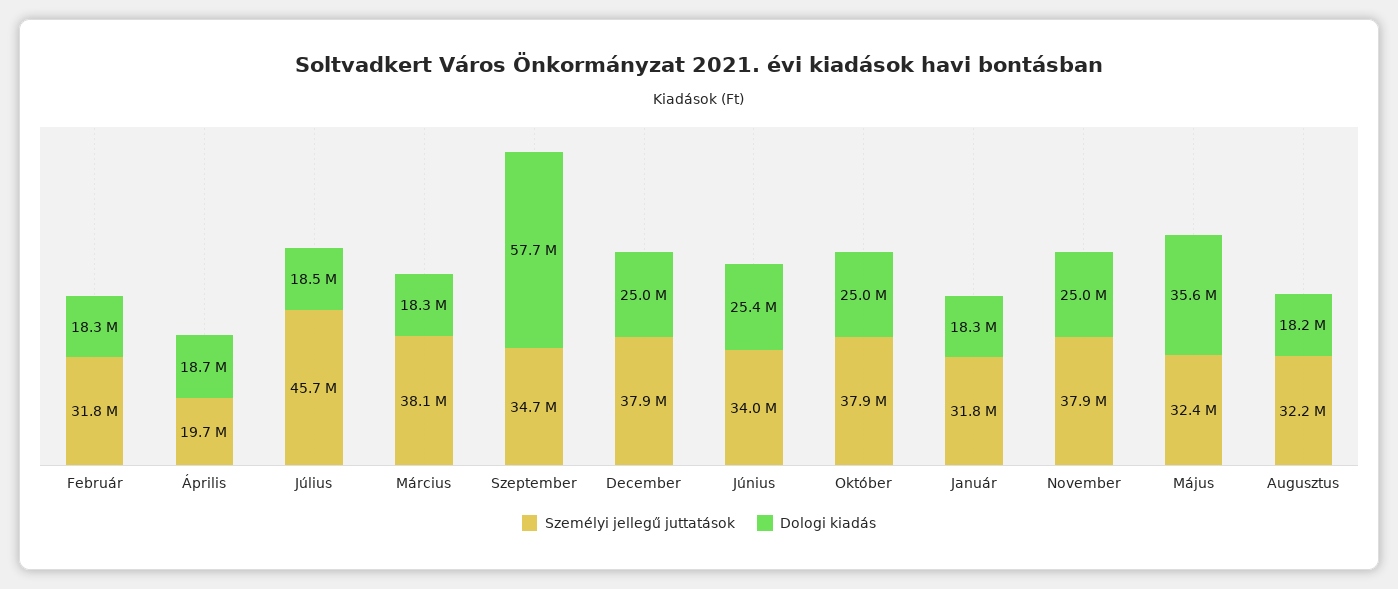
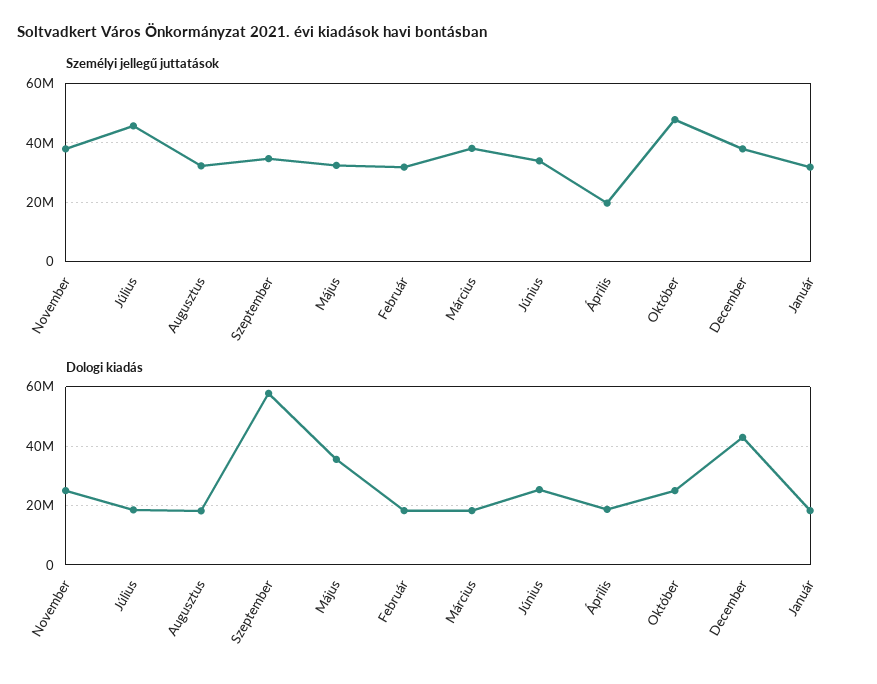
Dologi kiadás, December: 25000000 -> 42500000
Személyi jellegű juttatások, Október: 37900000 -> 47500000

